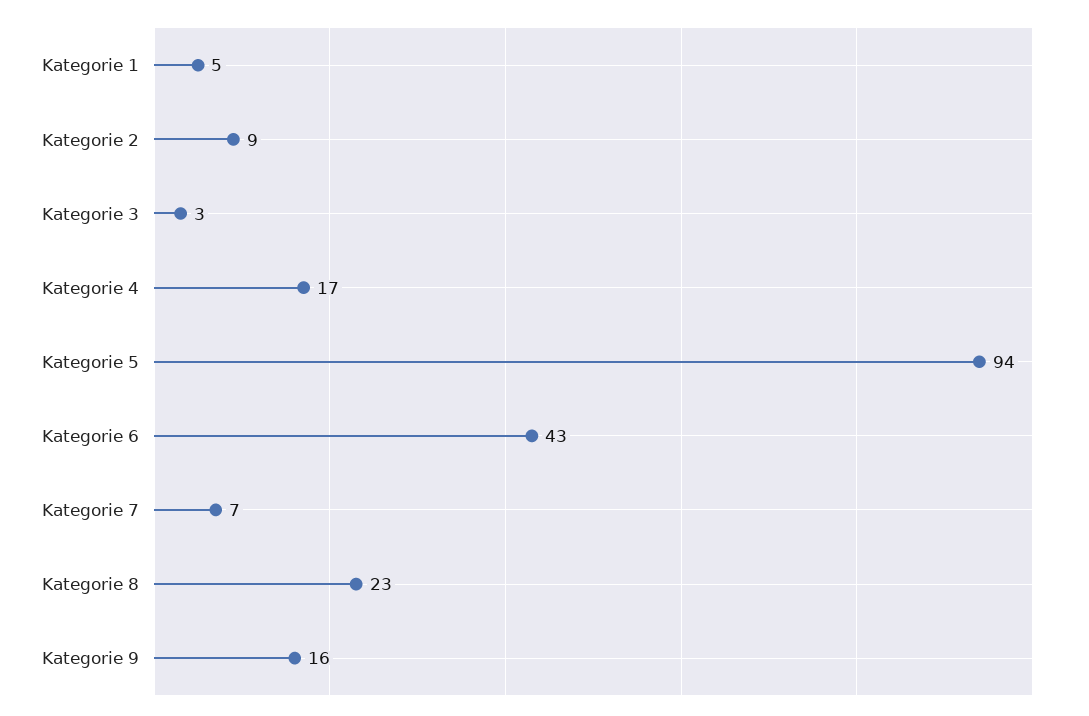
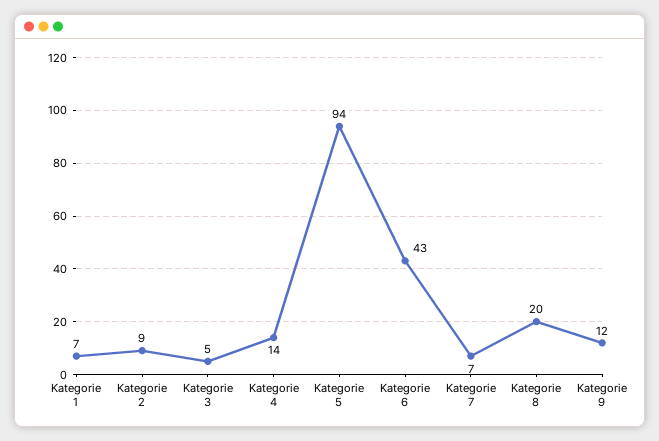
Kategorie 1: 5 -> 7
Kategorie 3: 3 -> 5
Kategorie 4: 17 -> 14
Kategorie 8: 23 -> 20
Kategorie 9: 16 -> 12

